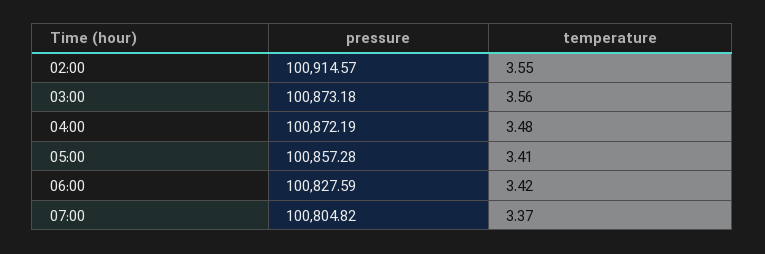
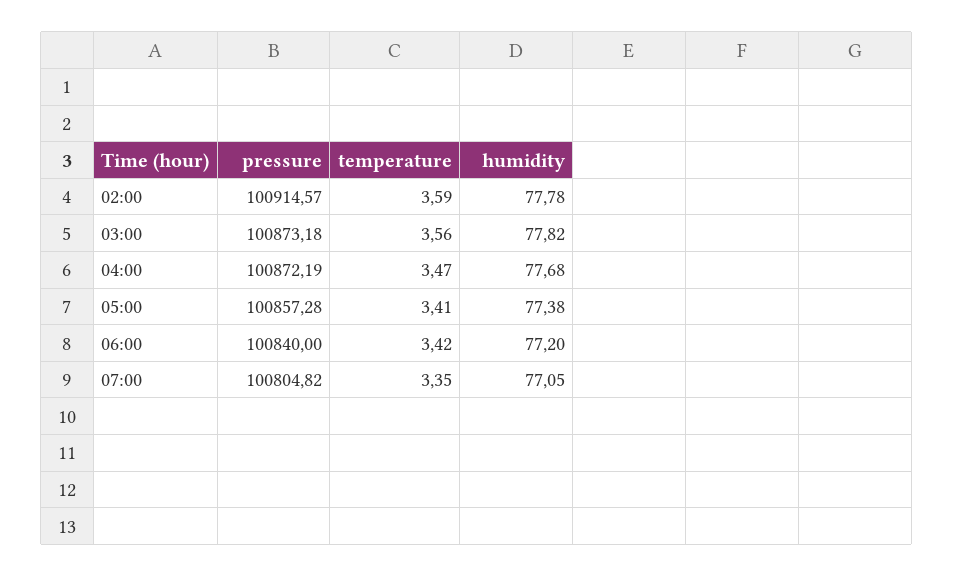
temperature, 02:00: 3.55 -> 3.59
temperature, 04:00: 3.48 -> 3.47
pressure, 06:00: 100827.59 -> 100840
temperature, 07:00: 3.37 -> 3.35
humidity, 02:00: none -> 77.78
humidity, 03:00: none -> 77.82
humidity, 04:00: none -> 77.68
humidity, 05:00: none -> 77.38
humidity, 06:00: none -> 77.2
humidity, 07:00: none -> 77.05

